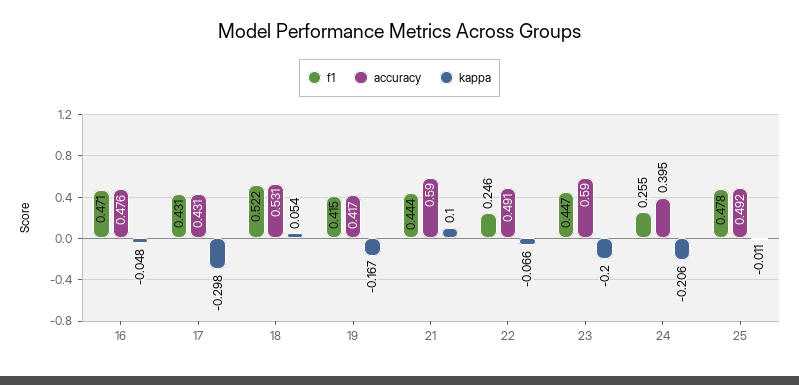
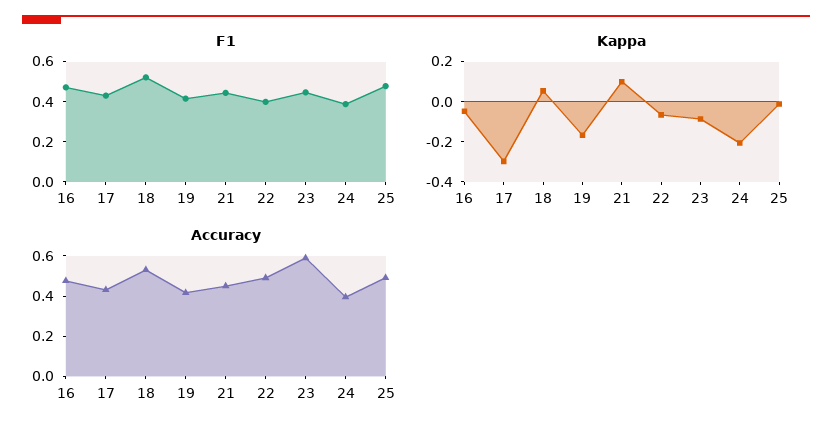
accuracy, 21: 0.59 -> 0.45
f1, 22: 0.246 -> 0.4
kappa, 23: -0.2 -> -0.1
f1, 24: 0.255 -> 0.4

